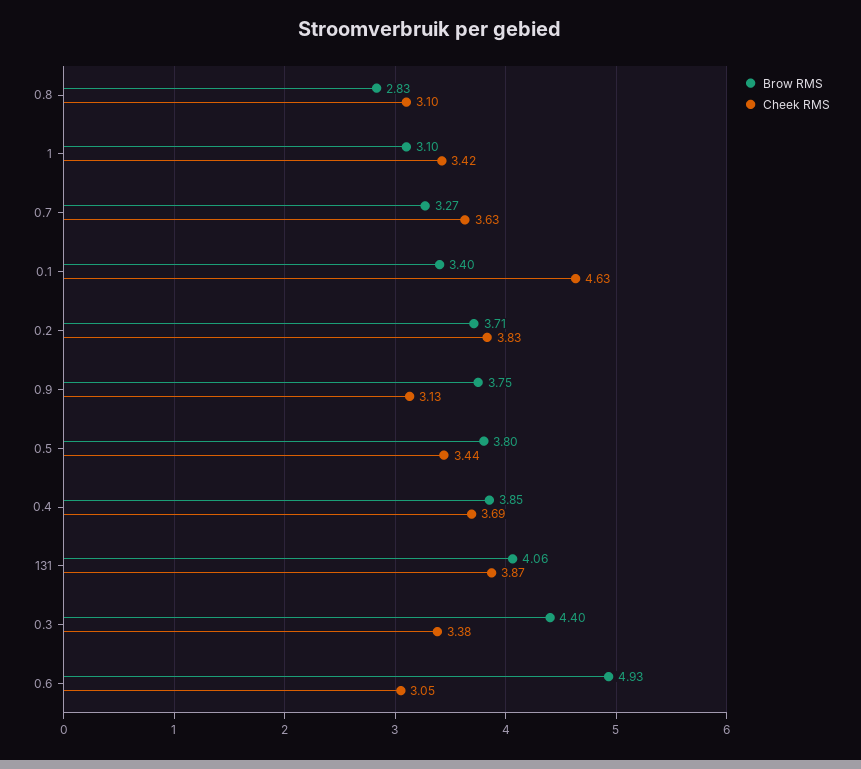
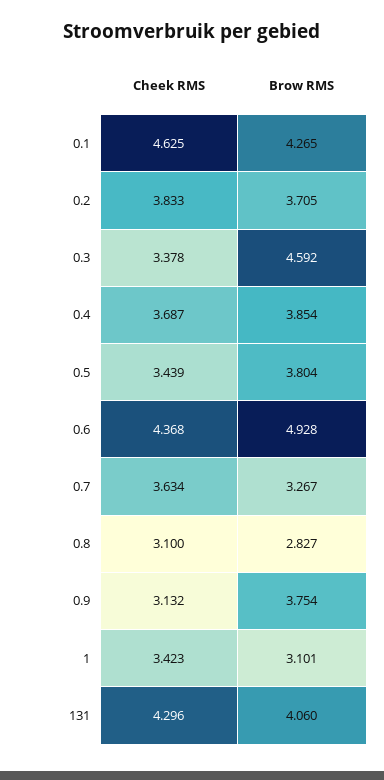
Brow RMS, 0.1: 3.4 -> 4.265
Cheek RMS, 131: 3.87 -> 4.296
Brow RMS, 0.3: 4.4 -> 4.592
Cheek RMS, 0.6: 3.05 -> 4.368

